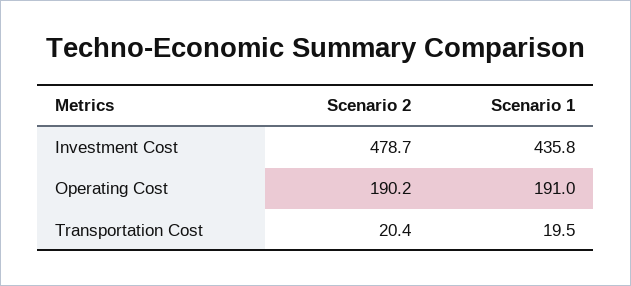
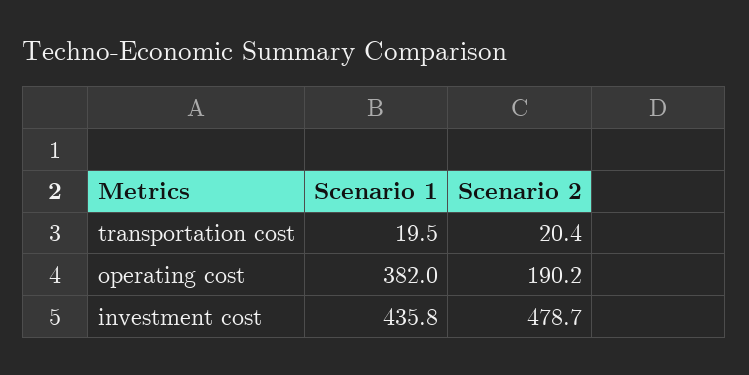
Scenario 1, Operating Cost: 191 -> 382

